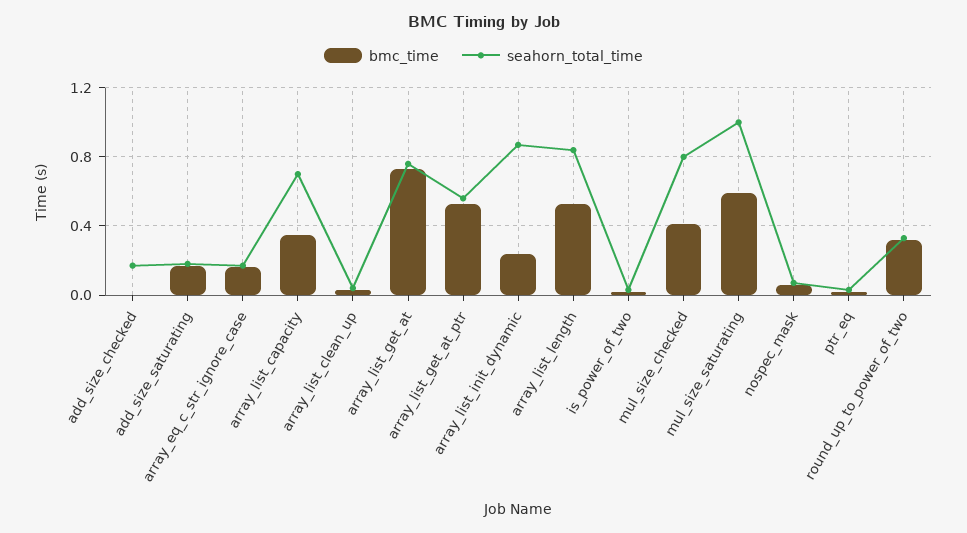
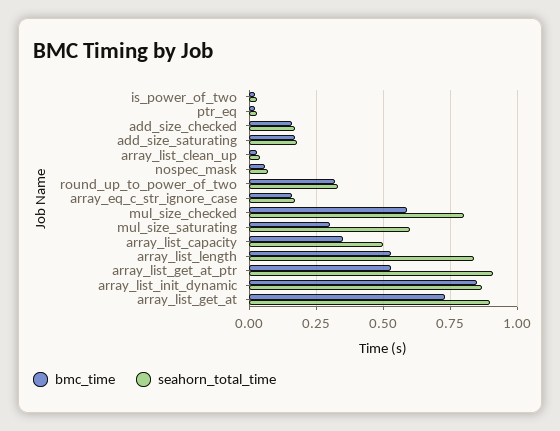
bmc_time, add_size_checked: 0 -> 0.15
seahorn_total_time, array_list_capacity: 0.7 -> 0.5
seahorn_total_time, array_list_get_at: 0.75 -> 0.9
seahorn_total_time, array_list_get_at_ptr: 0.55 -> 0.9
bmc_time, array_list_init_dynamic: 0.25 -> 0.85
bmc_time, mul_size_checked: 0.4 -> 0.6
bmc_time, mul_size_saturating: 0.6 -> 0.3
seahorn_total_time, mul_size_saturating: 1 -> 0.6

